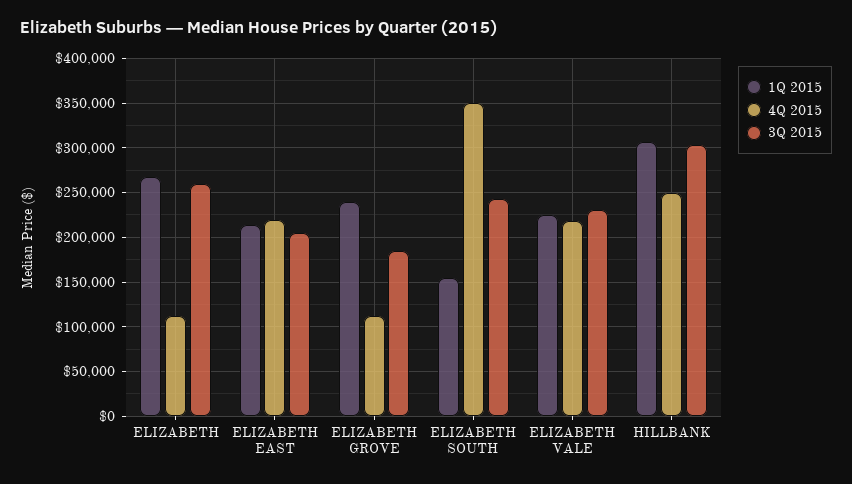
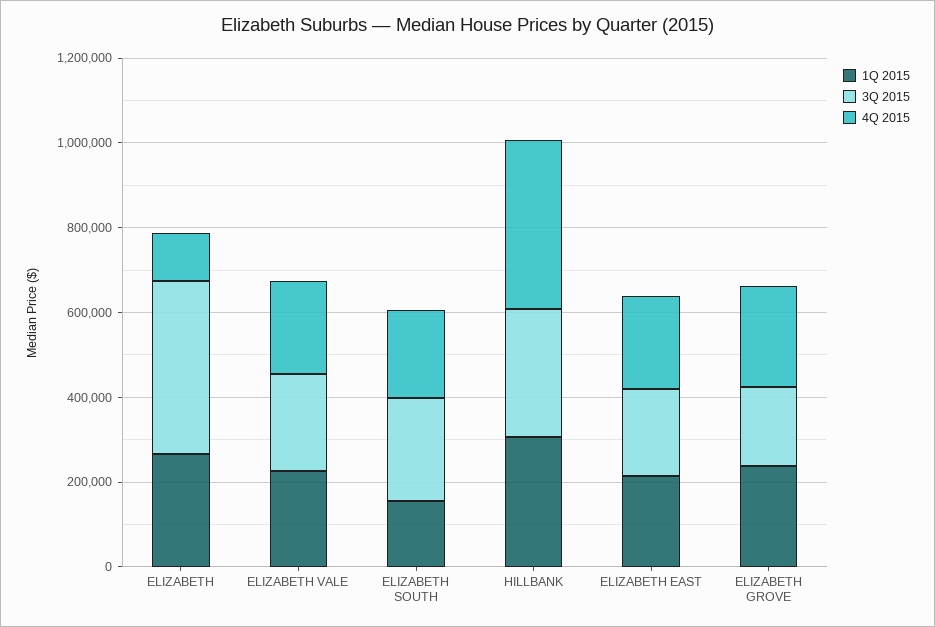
3Q 2015, ELIZABETH: 260000 -> 400000
4Q 2015, ELIZABETH GROVE: 110000 -> 250000
4Q 2015, ELIZABETH SOUTH: 350000 -> 200000
4Q 2015, HILLBANK: 250000 -> 400000

